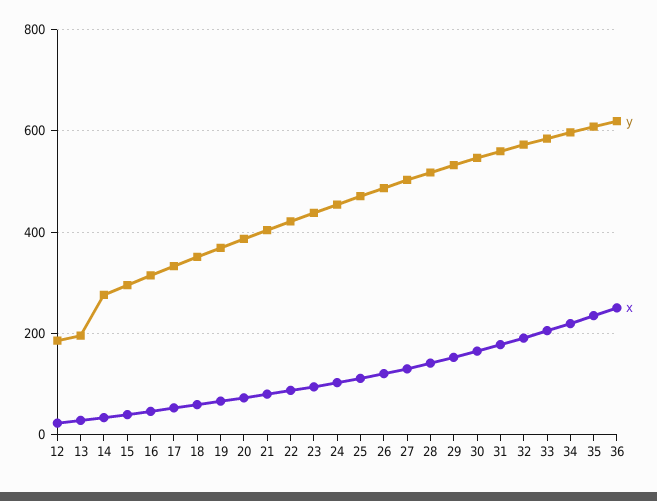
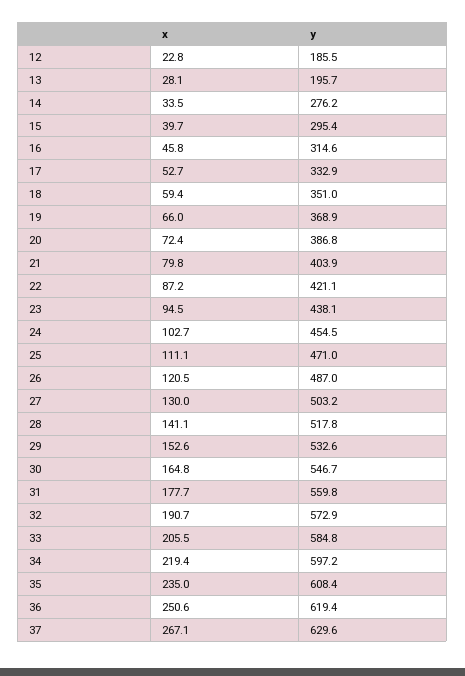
x, 37: none -> 267.1
y, 37: none -> 629.6

